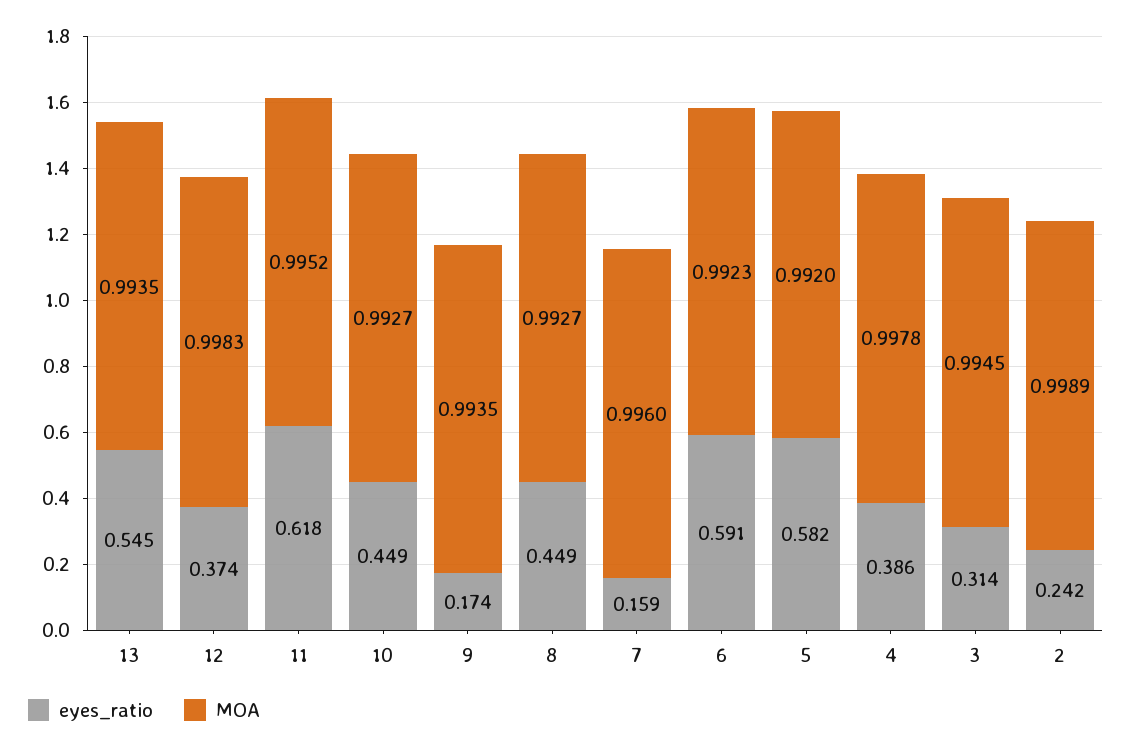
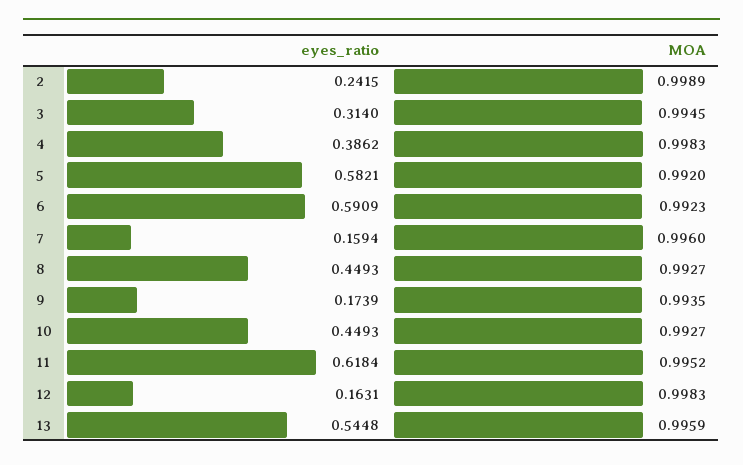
MOA, 13: 0.9935 -> 0.9959
eyes_ratio, 12: 0.374 -> 0.1631
MOA, 4: 0.9978 -> 0.9983

